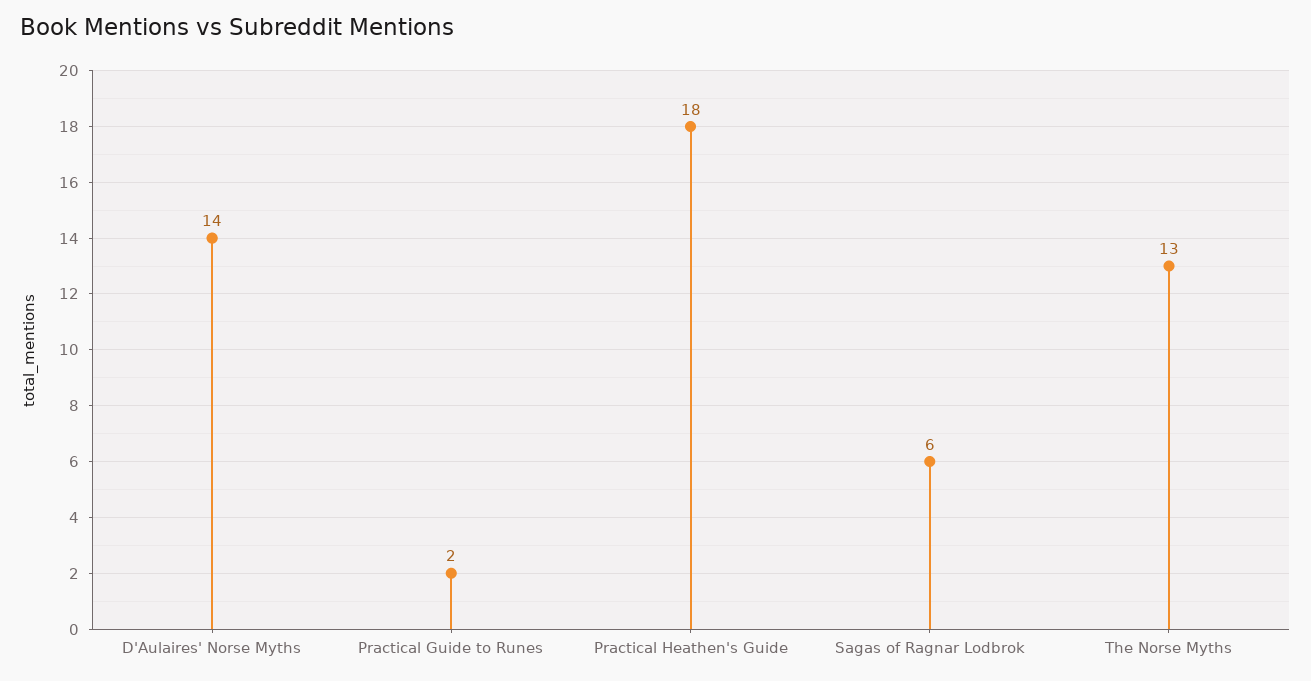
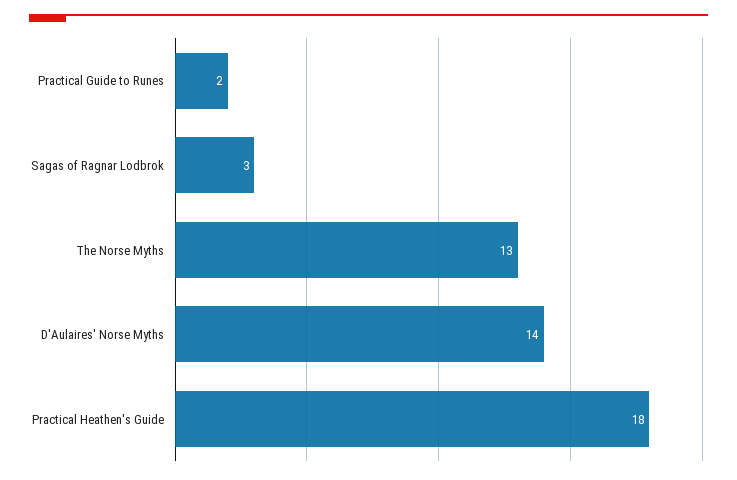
Sagas of Ragnar Lodbrok: 6 -> 3

